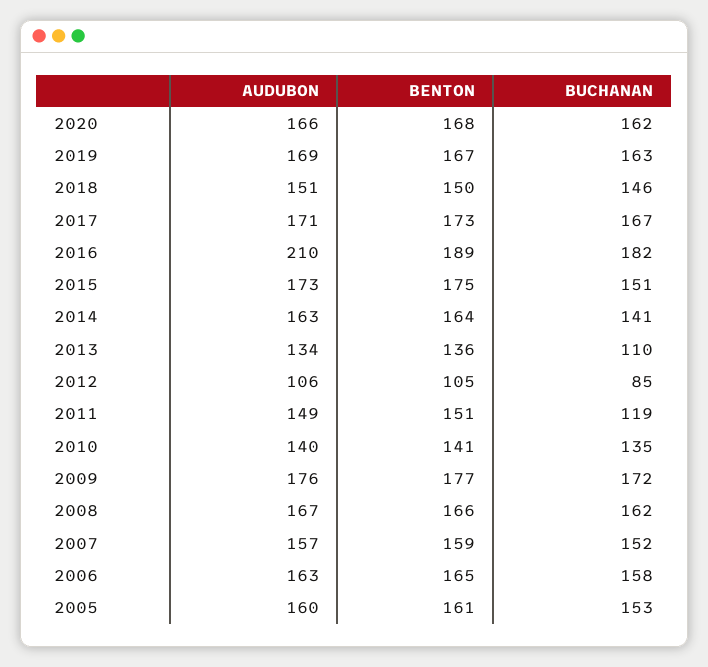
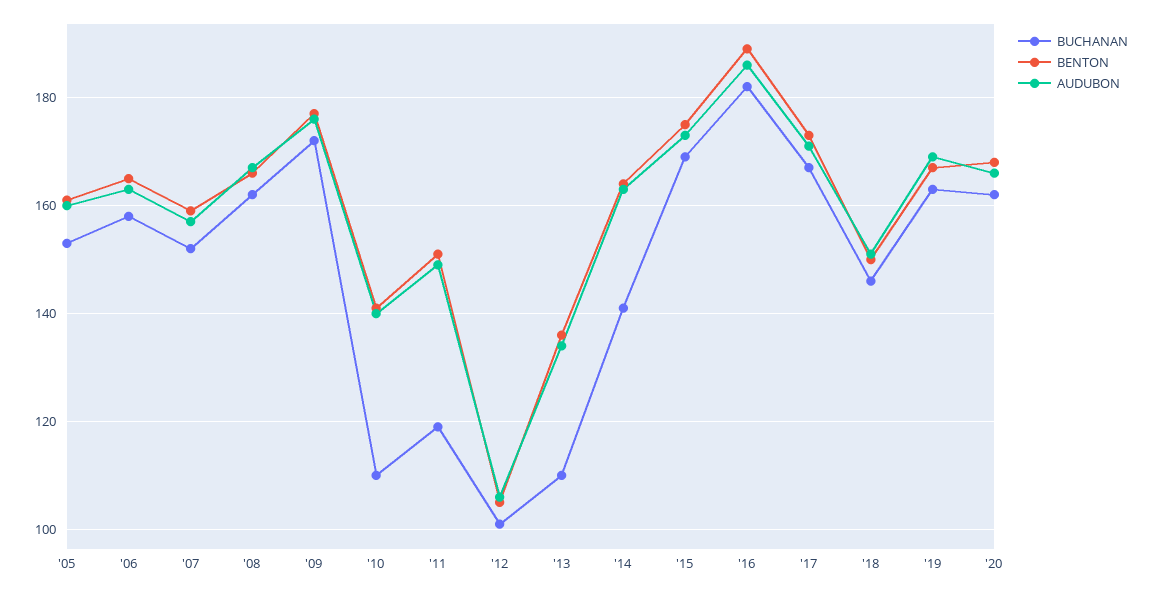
AUDUBON, 2016: 210 -> 185
BUCHANAN, 2015: 151 -> 170
BUCHANAN, 2012: 85 -> 100
BUCHANAN, 2010: 135 -> 110

